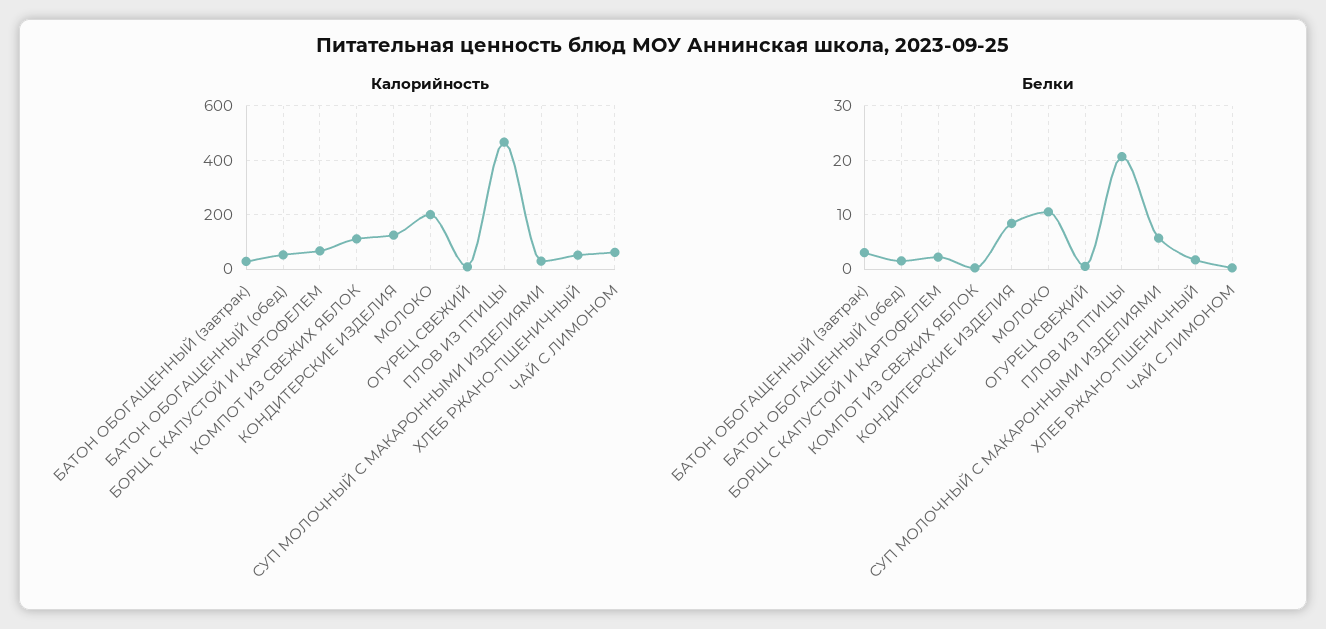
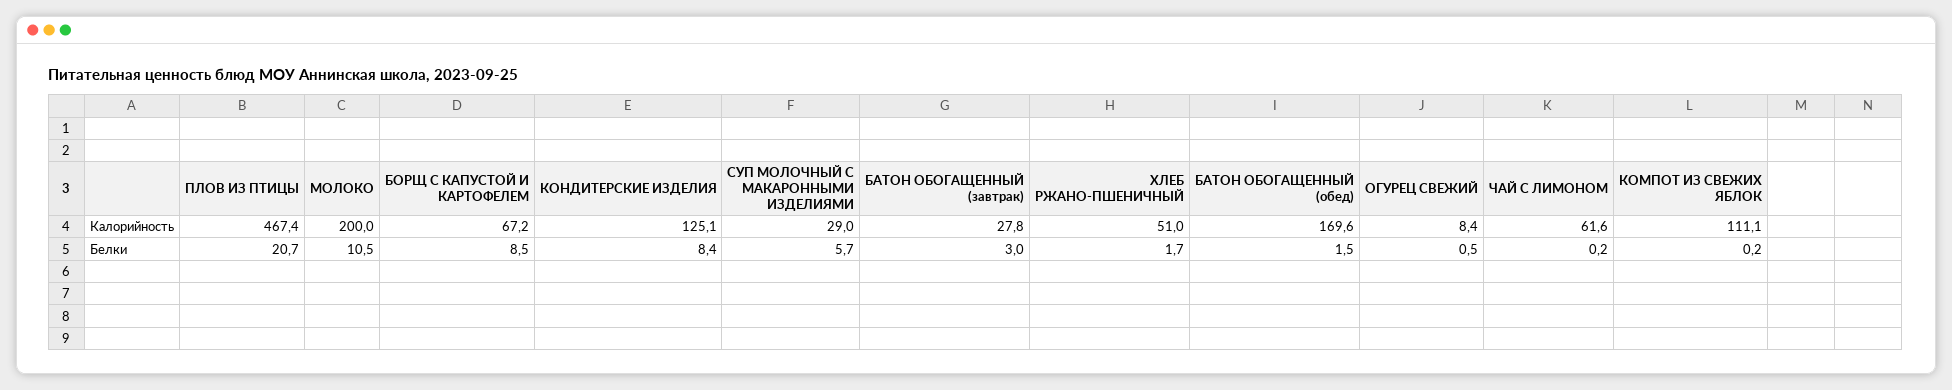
Калорийность, БАТОН ОБОГАЩЕННЫЙ (обед): 50 -> 169.6
Белки, БОРЩ С КАПУСТОЙ И КАРТОФЕЛЕМ: 2 -> 8.5

